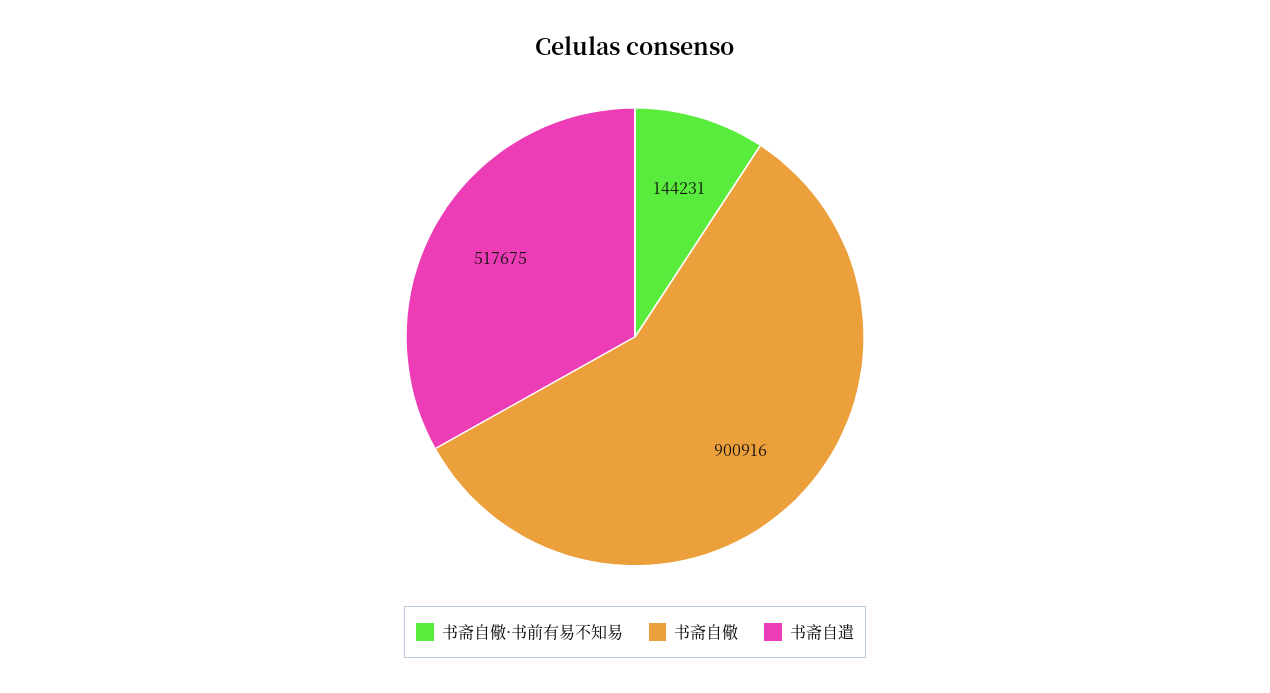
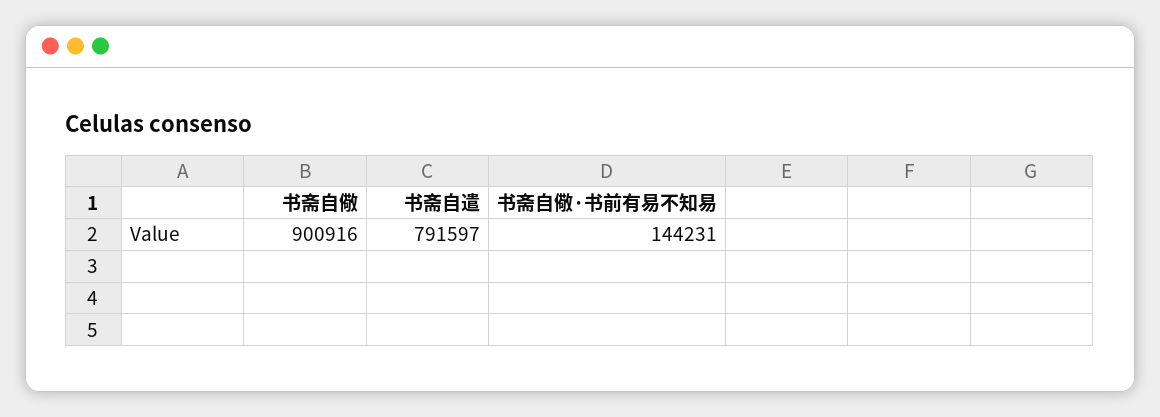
书斋自遣: 517675 -> 791597

